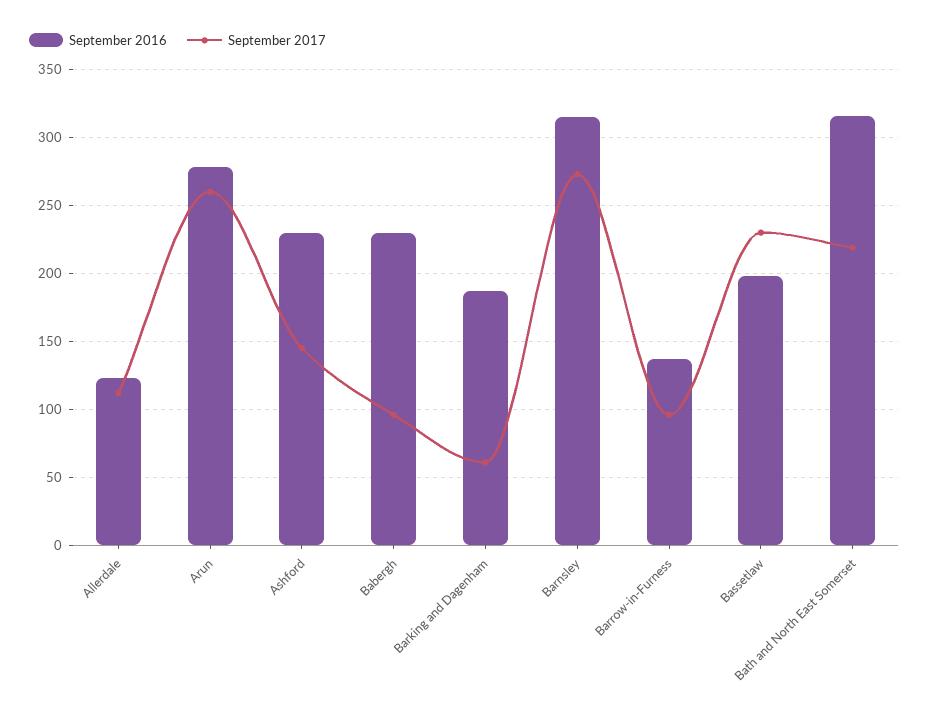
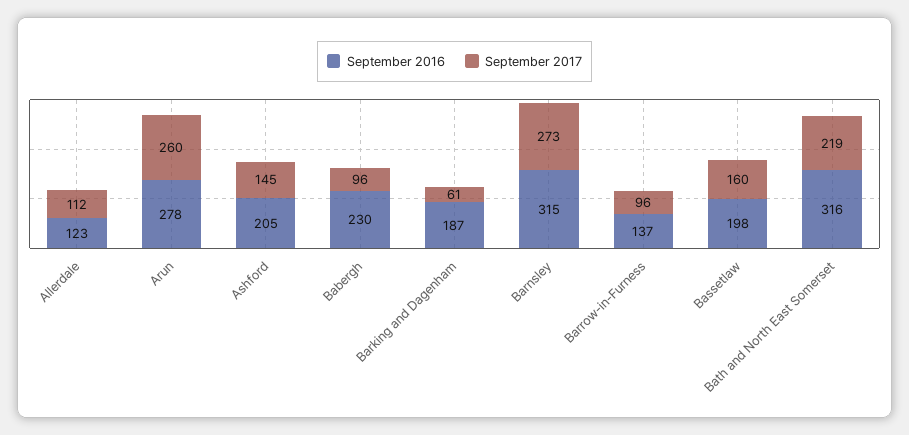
September 2016, Ashford: 230 -> 205
September 2017, Bassetlaw: 230 -> 160

